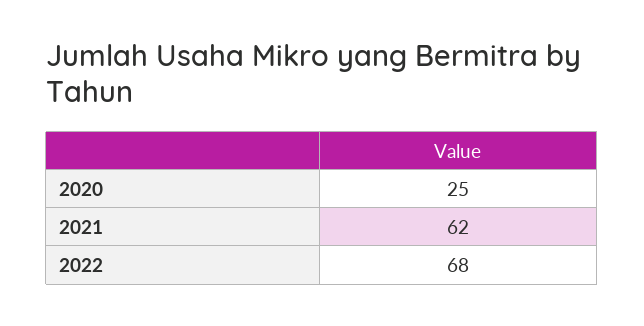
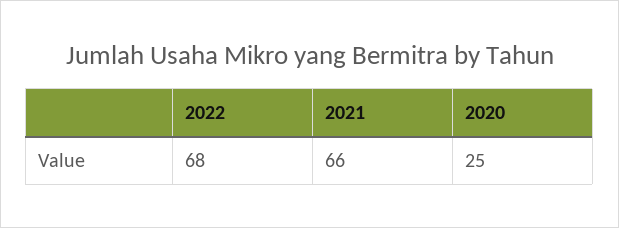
2021: 62 -> 66

